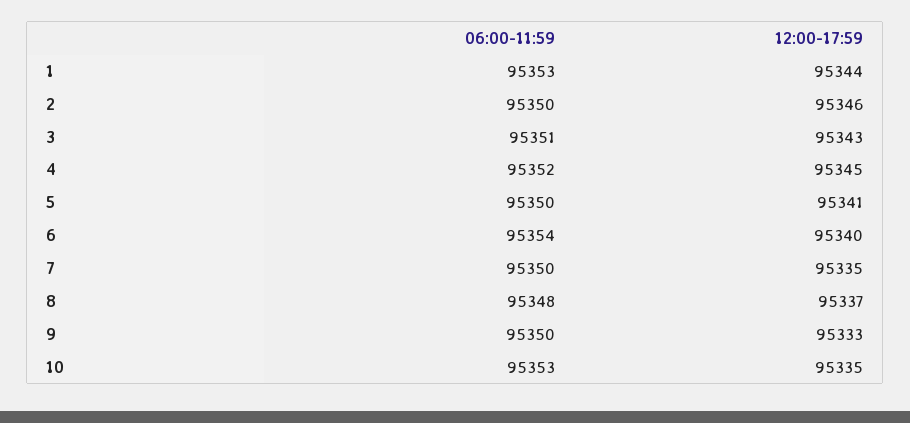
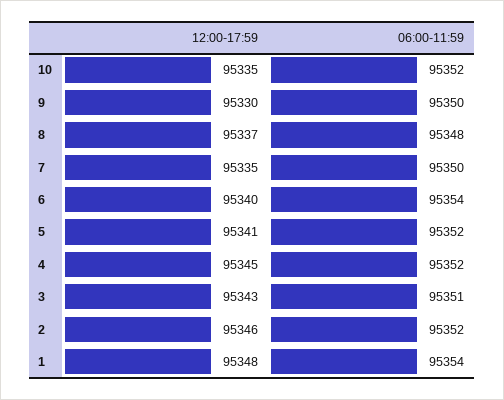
06:00-11:59, 1: 95353 -> 95354
12:00-17:59, 1: 95344 -> 95348
06:00-11:59, 2: 95350 -> 95352
06:00-11:59, 5: 95350 -> 95352
12:00-17:59, 9: 95333 -> 95330
06:00-11:59, 10: 95353 -> 95352

